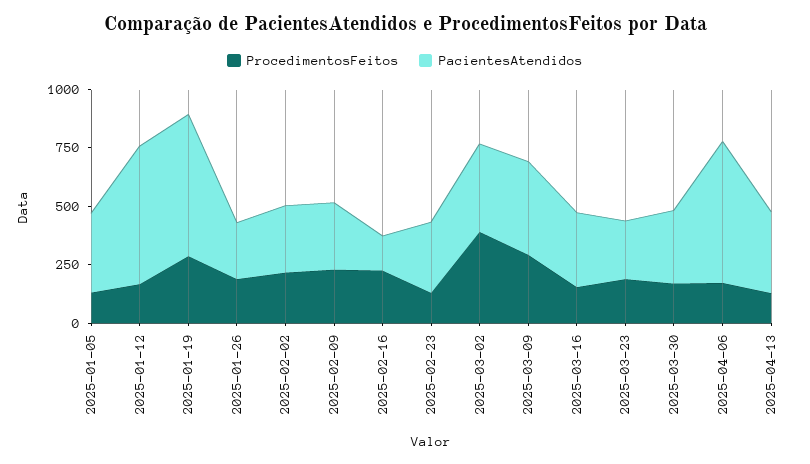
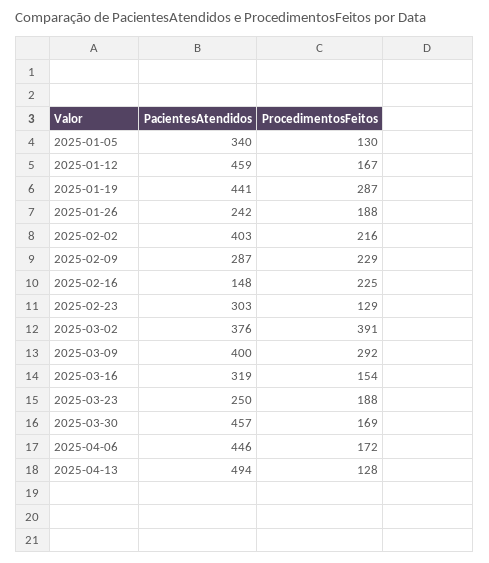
PacientesAtendidos, 2025-01-12: 600 -> 459
PacientesAtendidos, 2025-01-19: 600 -> 441
PacientesAtendidos, 2025-02-02: 300 -> 403
PacientesAtendidos, 2025-03-30: 300 -> 457
PacientesAtendidos, 2025-04-06: 600 -> 446
PacientesAtendidos, 2025-04-13: 350 -> 494

